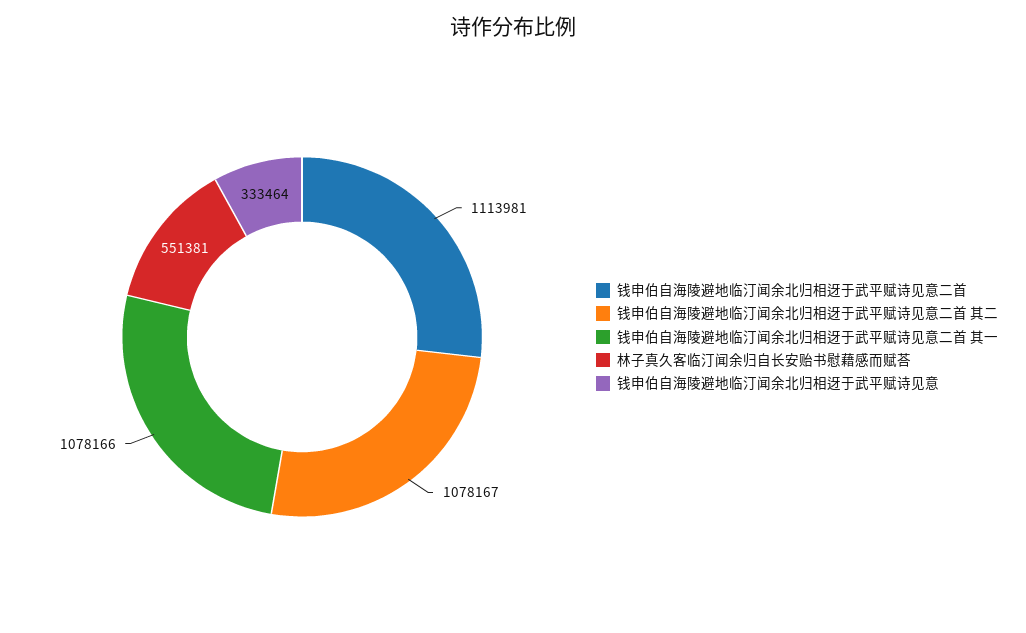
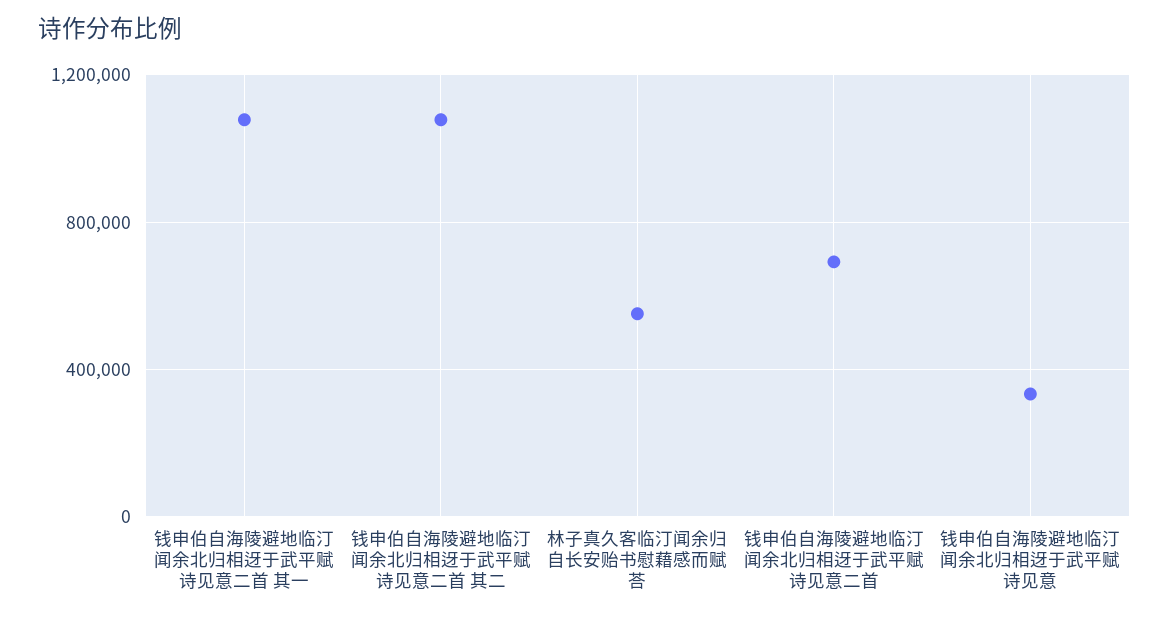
钱申伯自海陵避地临汀闻余北归相迓于武平赋诗见意二首: 1113981 -> 700000

